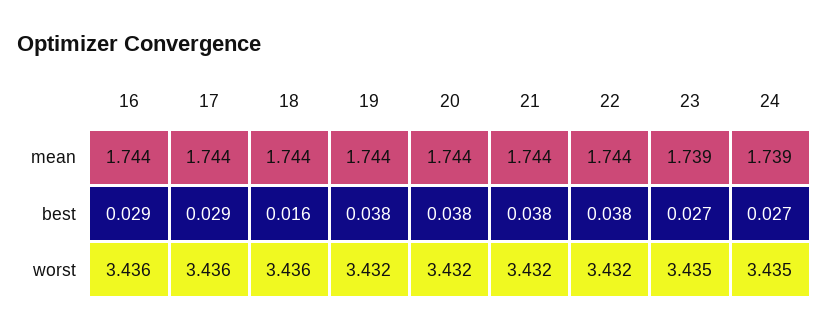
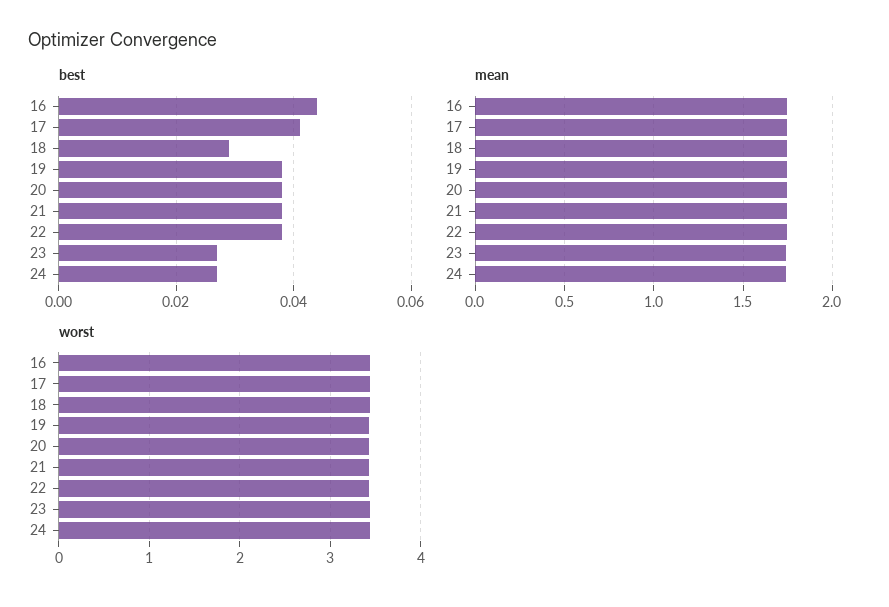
best, 16: 0.029 -> 0.045
best, 17: 0.029 -> 0.04
best, 18: 0.016 -> 0.03

